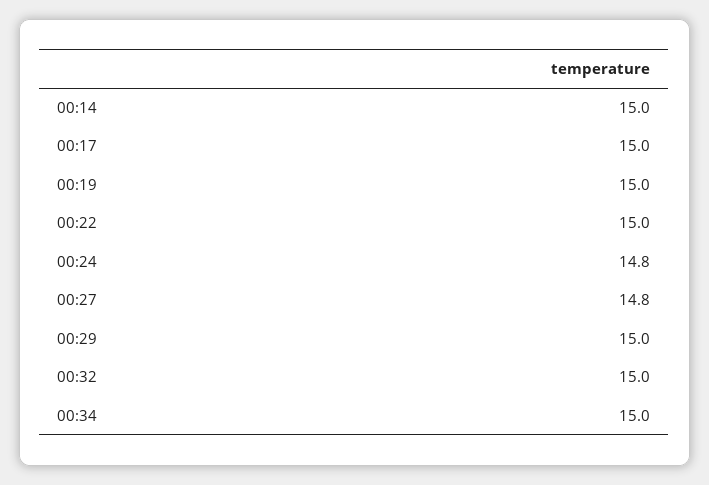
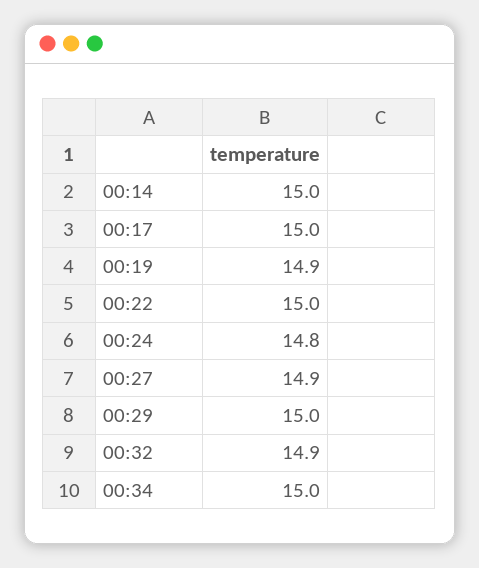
00:19: 15 -> 14.9
00:27: 14.8 -> 14.9
00:32: 15 -> 14.9

